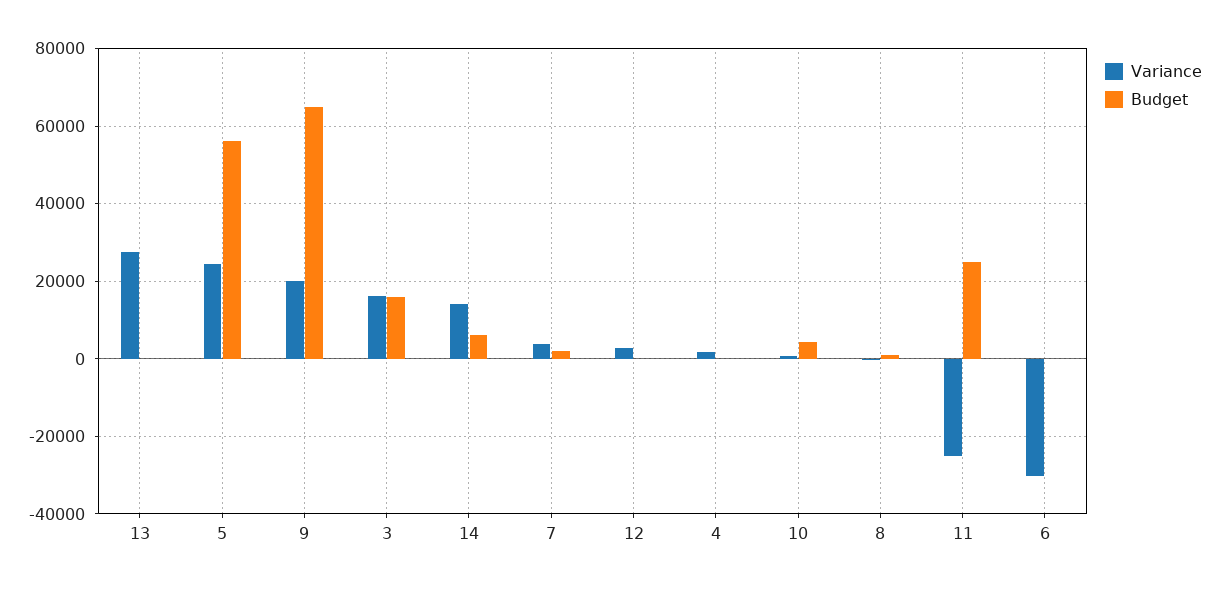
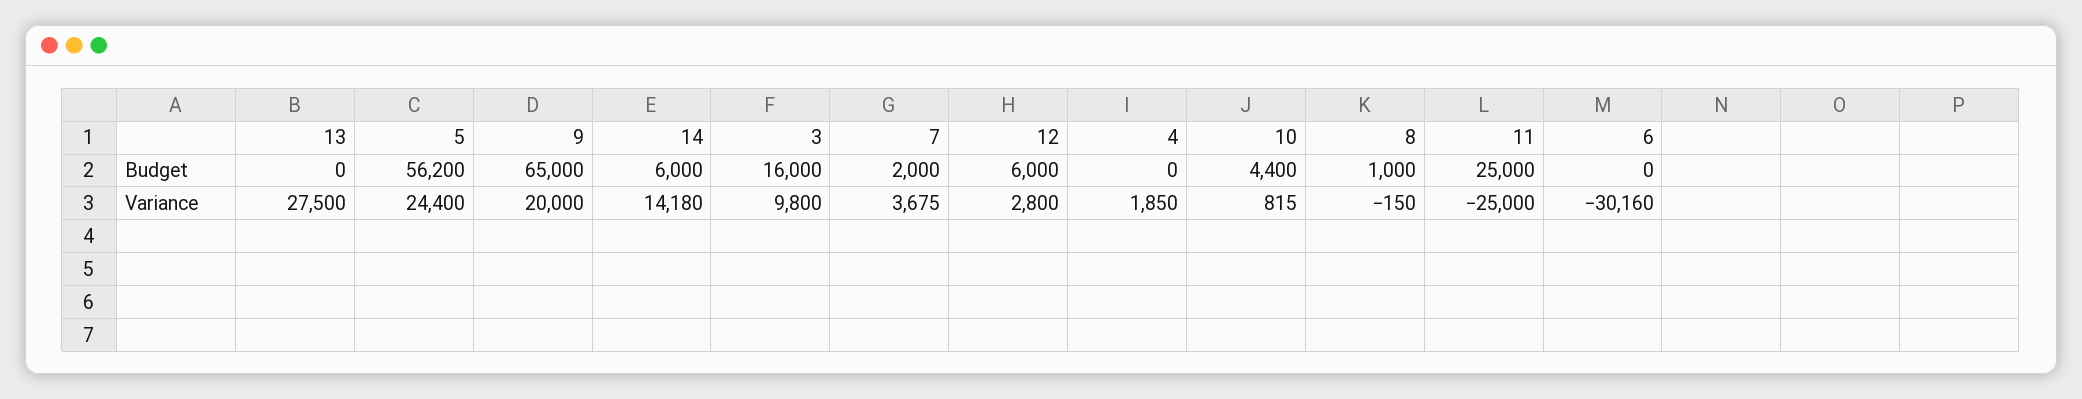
Variance, 3: 16000 -> 9800
Budget, 12: 0 -> 6000

